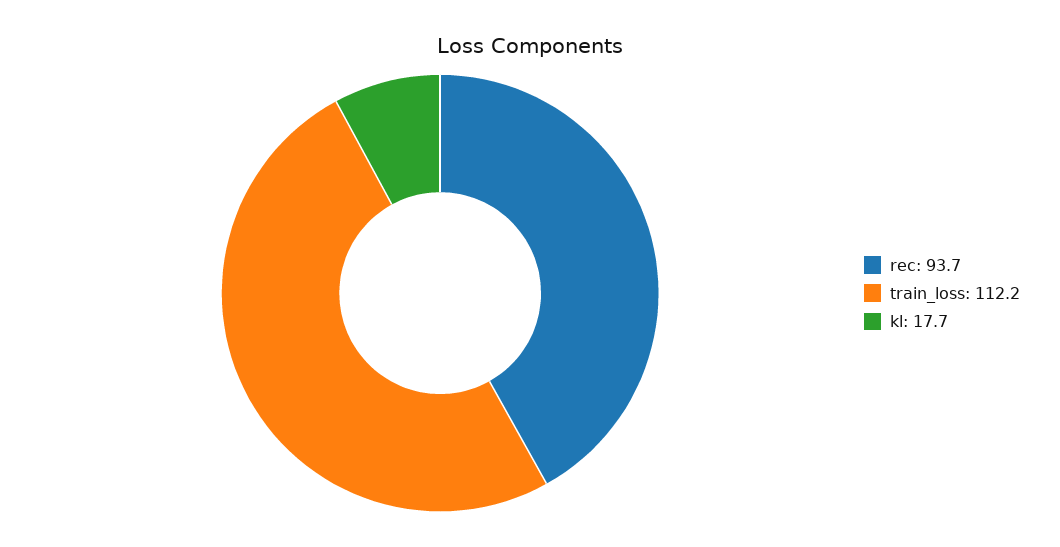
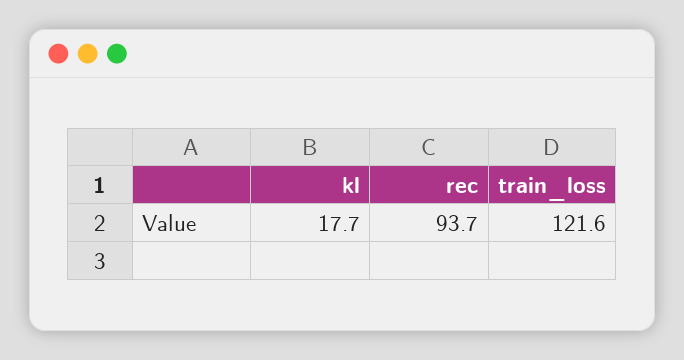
train_loss: 112.2 -> 121.6

